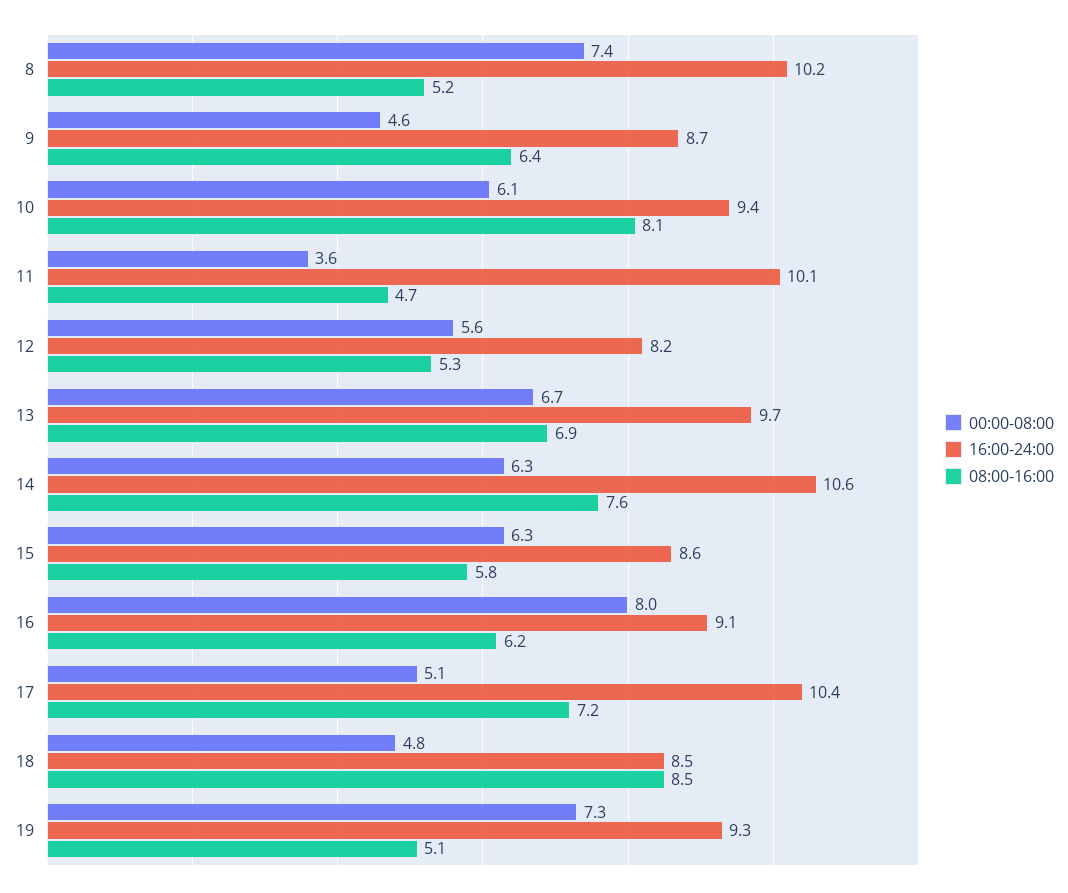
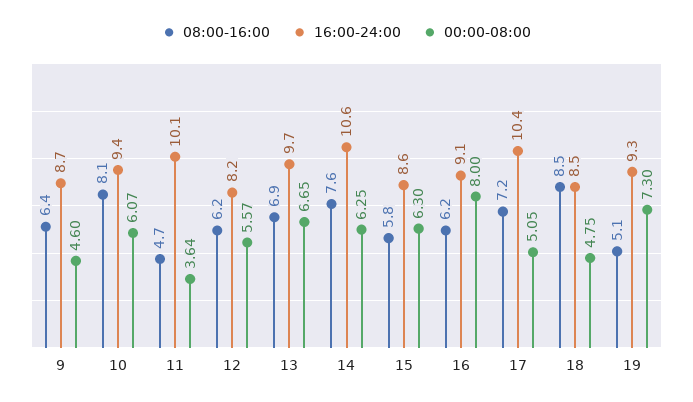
00:00-08:00, 8: 7.4 -> none
16:00-24:00, 8: 10.2 -> none
08:00-16:00, 8: 5.2 -> none
08:00-16:00, 12: 5.3 -> 6.2

